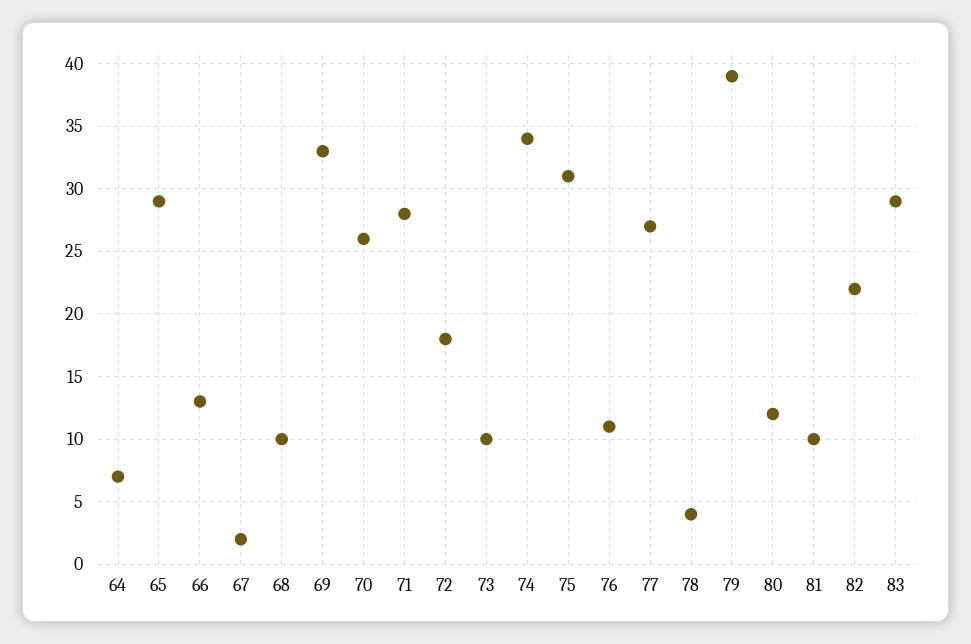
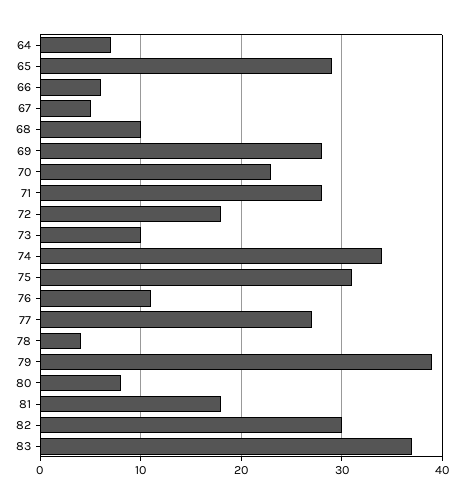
66: 13 -> 6
67: 2 -> 5
69: 33 -> 28
70: 26 -> 23
80: 12 -> 8
81: 10 -> 18
82: 22 -> 30
83: 29 -> 37

